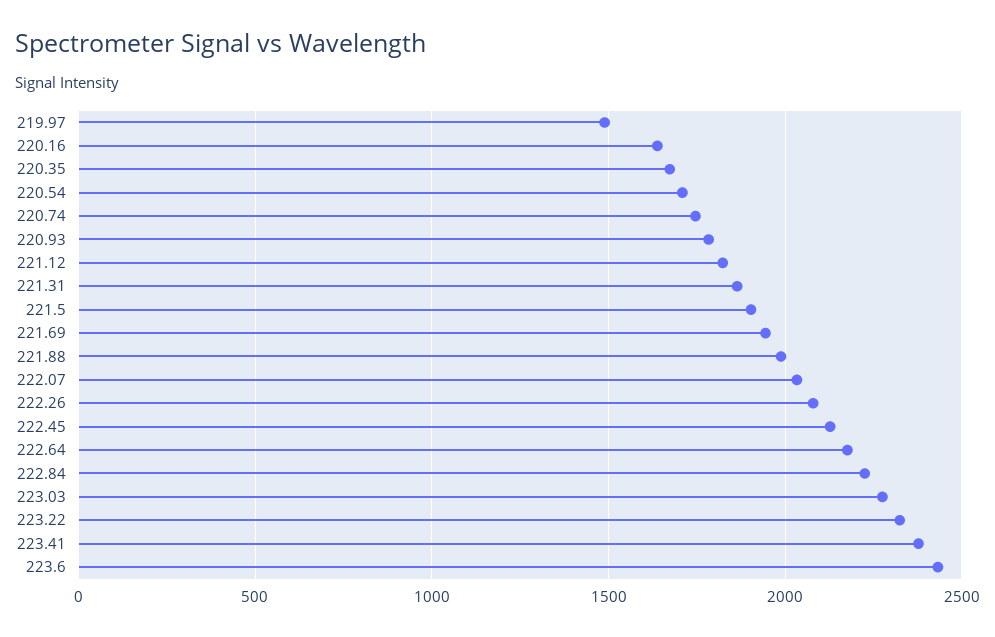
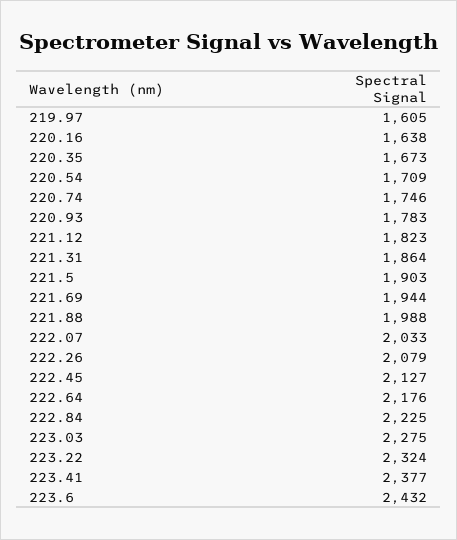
219.97: 1500 -> 1605

